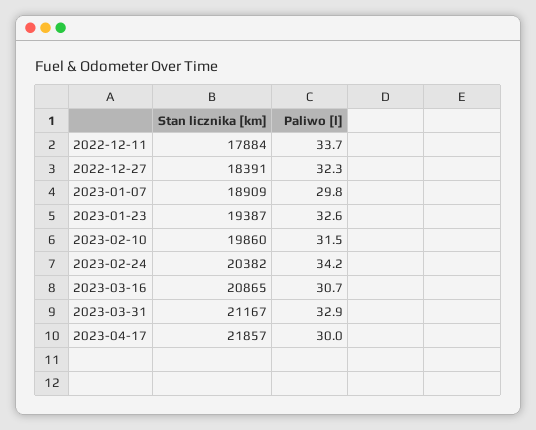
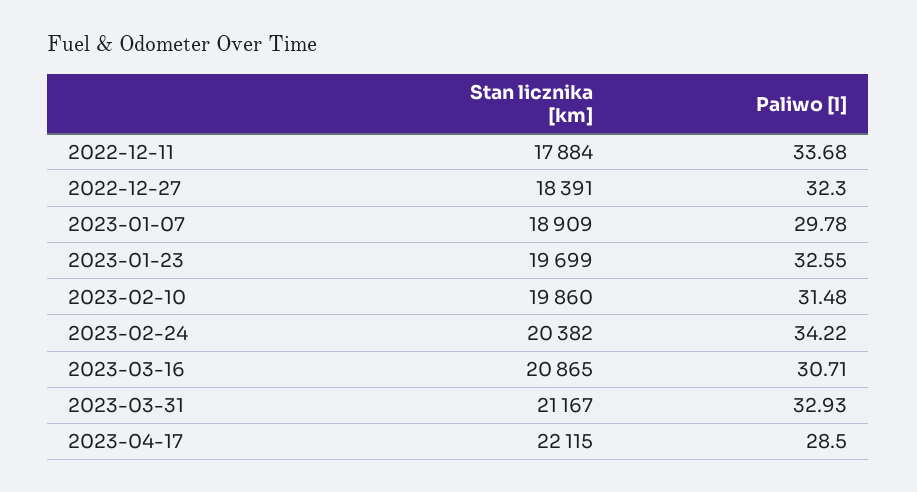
Stan licznika [km], 2023-01-23: 19387 -> 19699
Stan licznika [km], 2023-04-17: 21857 -> 22115
Paliwo [l], 2023-04-17: 30 -> 28.5

